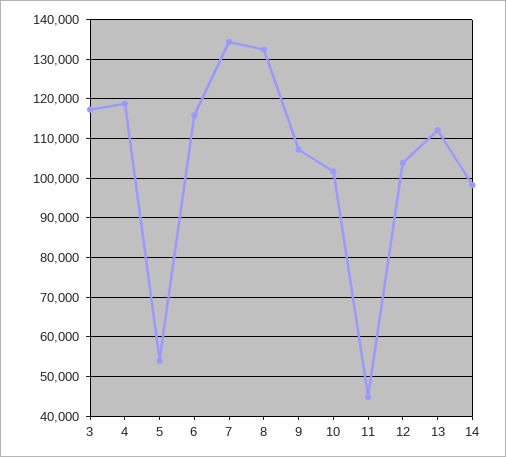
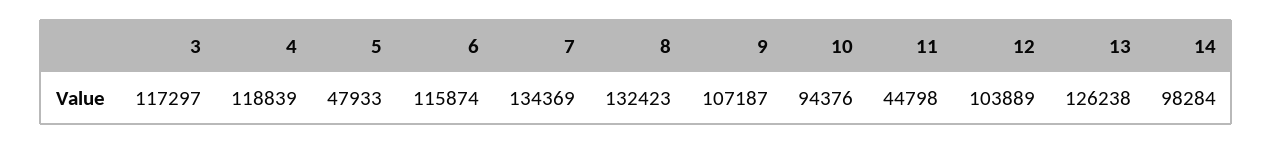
5: 54000 -> 47933
10: 102000 -> 94376
13: 112000 -> 126238

